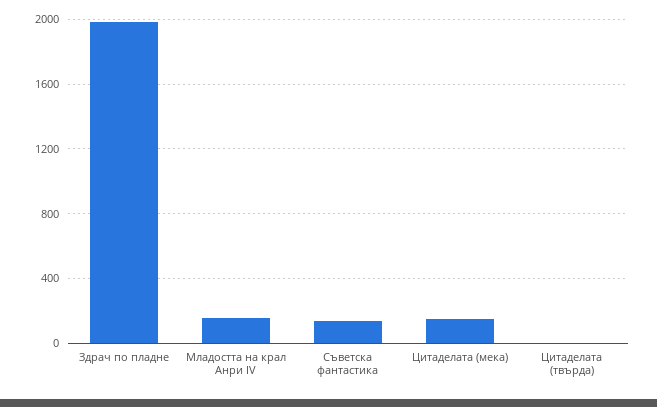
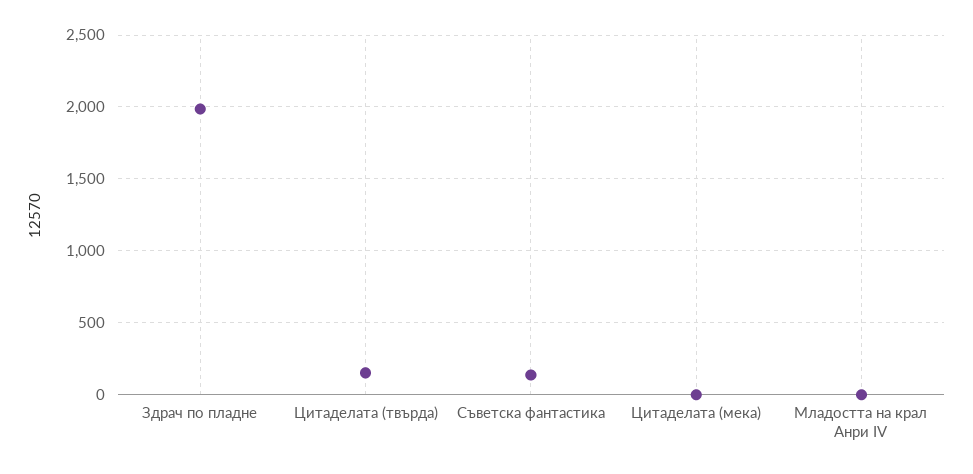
Младостта на крал Анри ІV: 150 -> 0
Цитаделата (мека): 150 -> 0
Цитаделата (твърда): 0 -> 150

